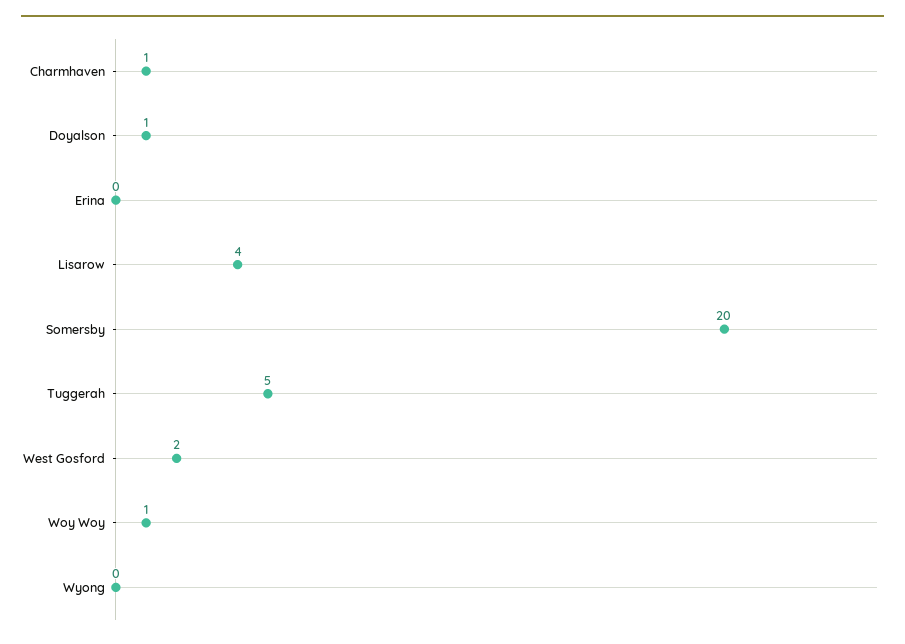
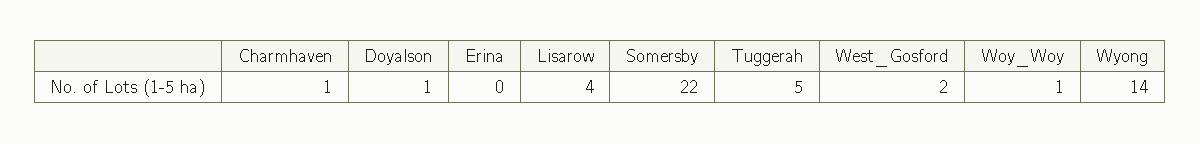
Somersby: 20 -> 22
Wyong: 0 -> 14

